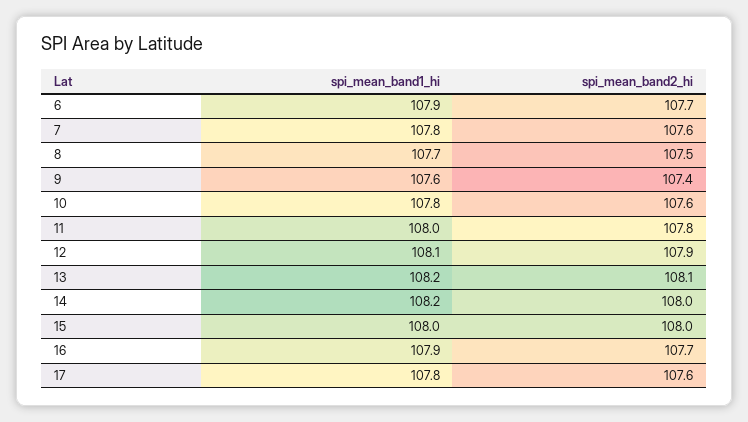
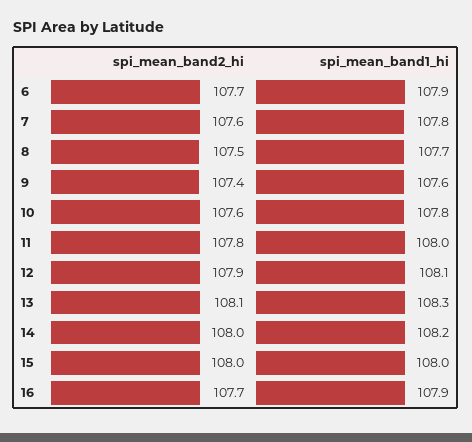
spi_mean_band1_hi, 13: 108.2 -> 108.3
spi_mean_band1_hi, 17: 107.8 -> none
spi_mean_band2_hi, 17: 107.6 -> none

